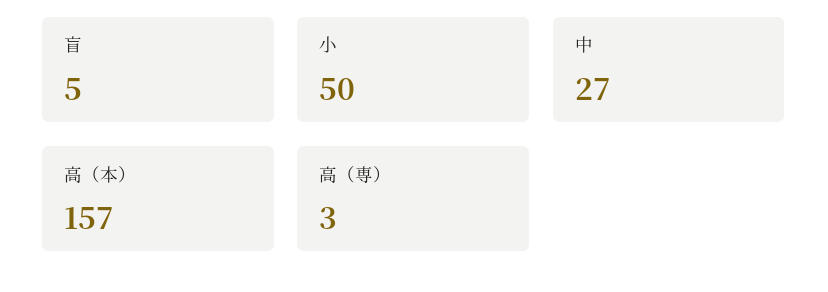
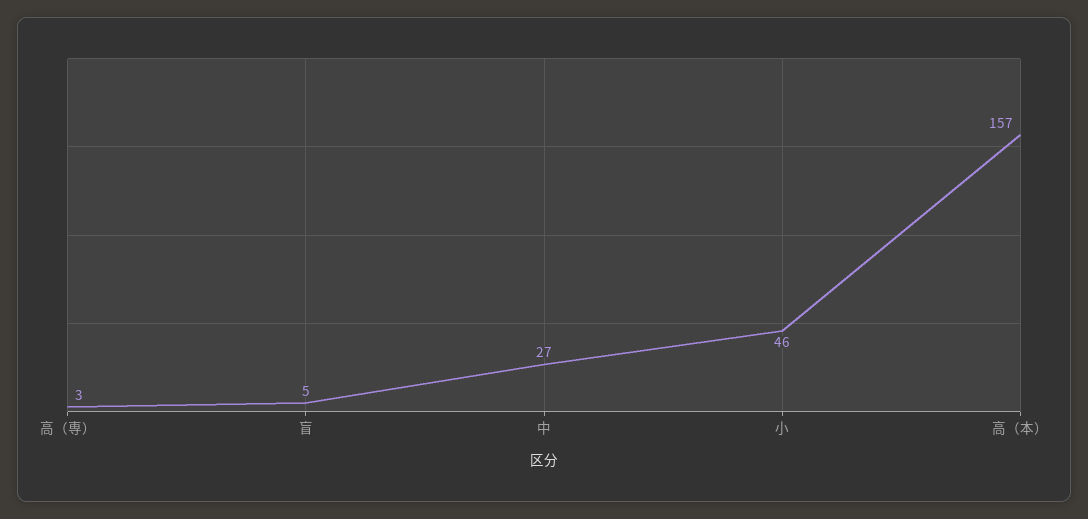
小: 50 -> 46

